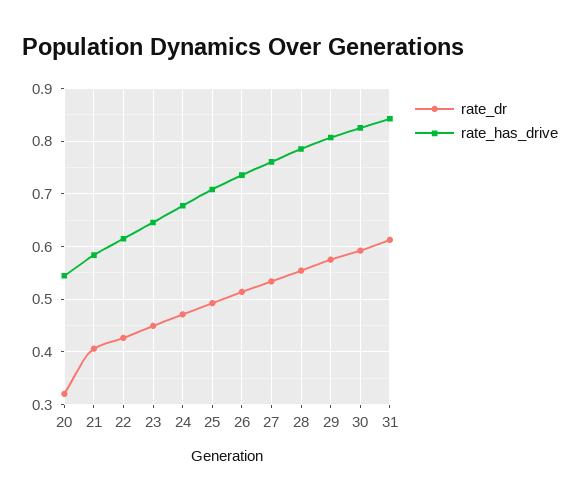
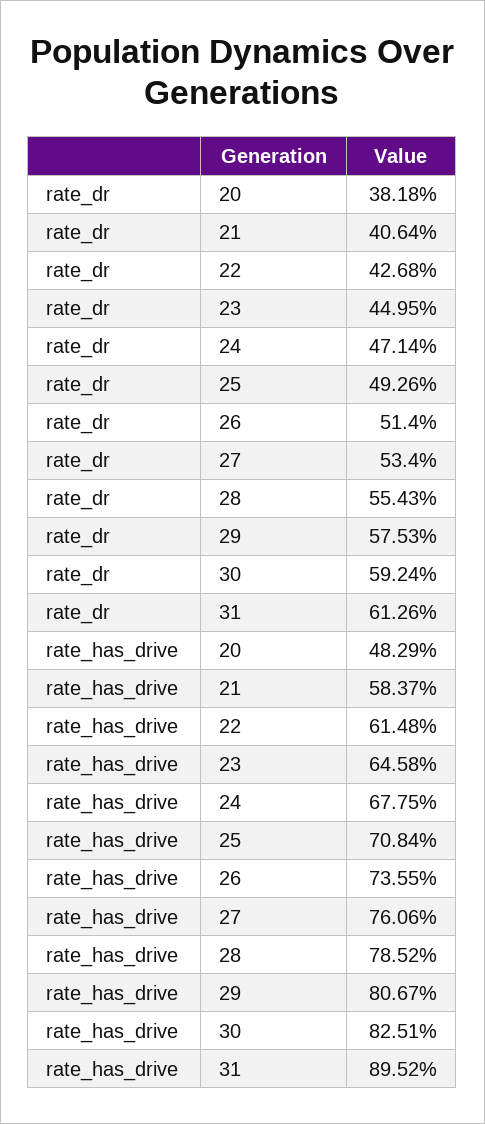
rate_dr, 20: 0.32 -> 0.3818
rate_has_drive, 20: 0.54 -> 0.4829
rate_has_drive, 31: 0.84 -> 0.8952

